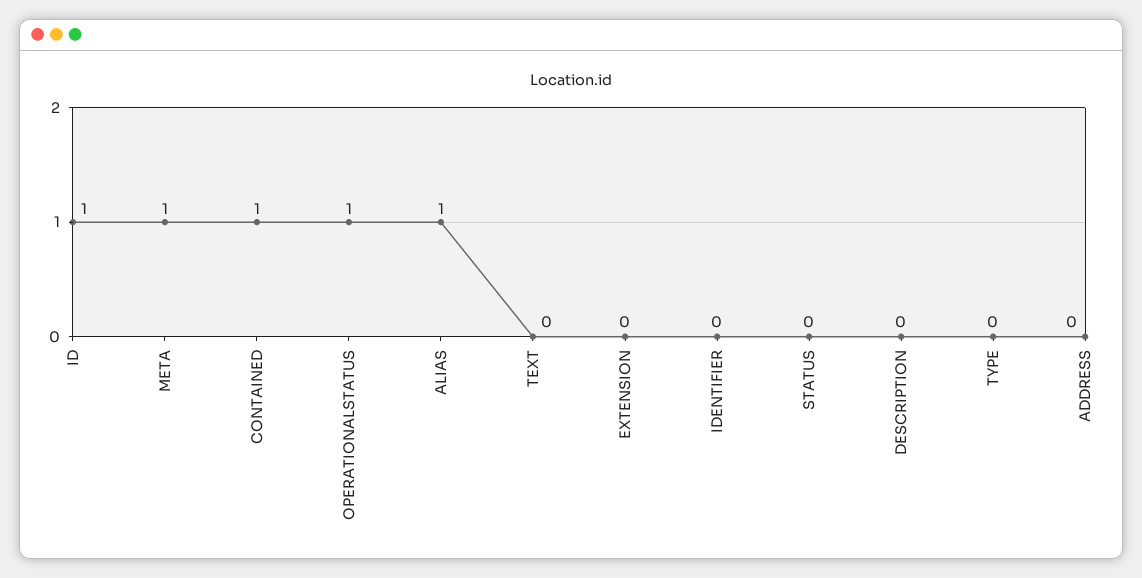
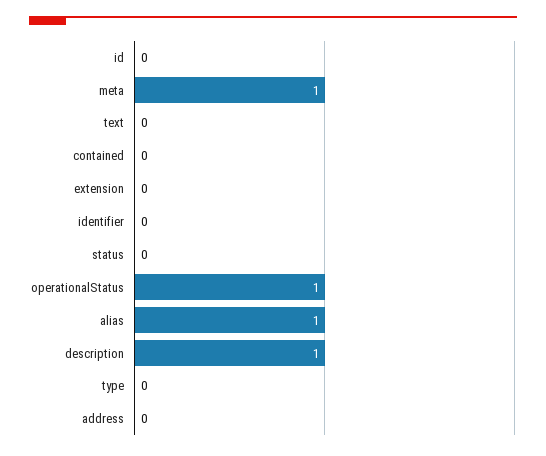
ID: 1 -> 0
CONTAINED: 1 -> 0
DESCRIPTION: 0 -> 1

